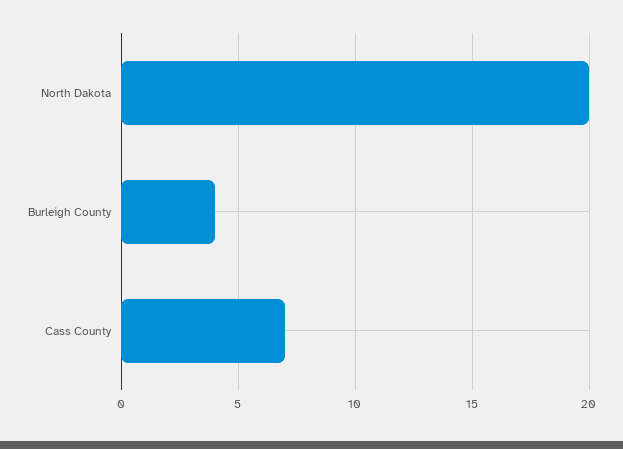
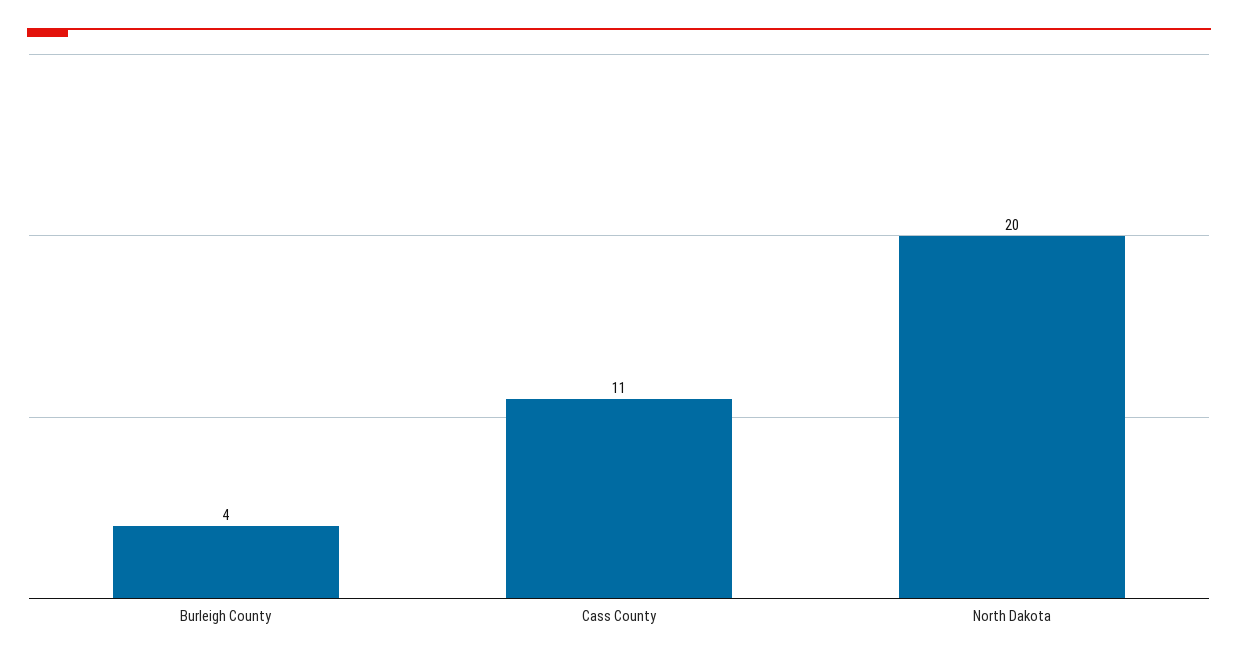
Cass County: 7 -> 11

